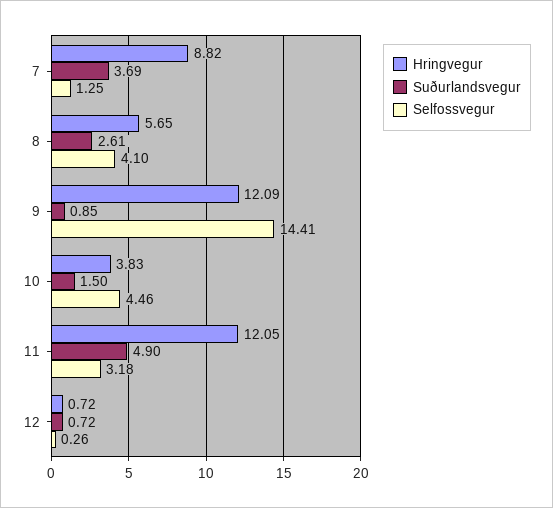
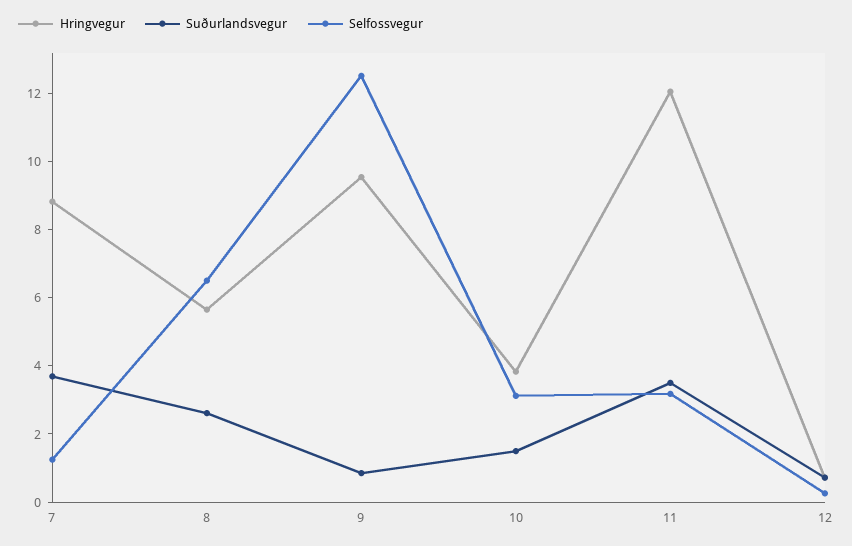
Selfossvegur, 8: 4.1 -> 6.5
Hringvegur, 9: 12.09 -> 9.5
Selfossvegur, 9: 14.41 -> 12.5
Selfossvegur, 10: 4.46 -> 3
Suðurlandsvegur, 11: 4.9 -> 3.5

